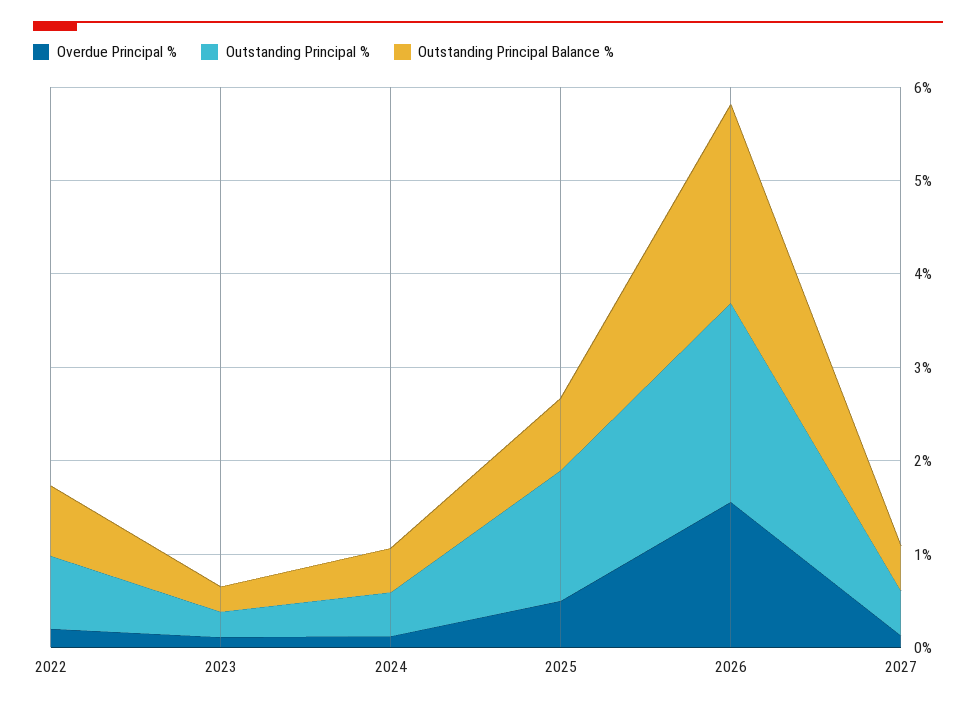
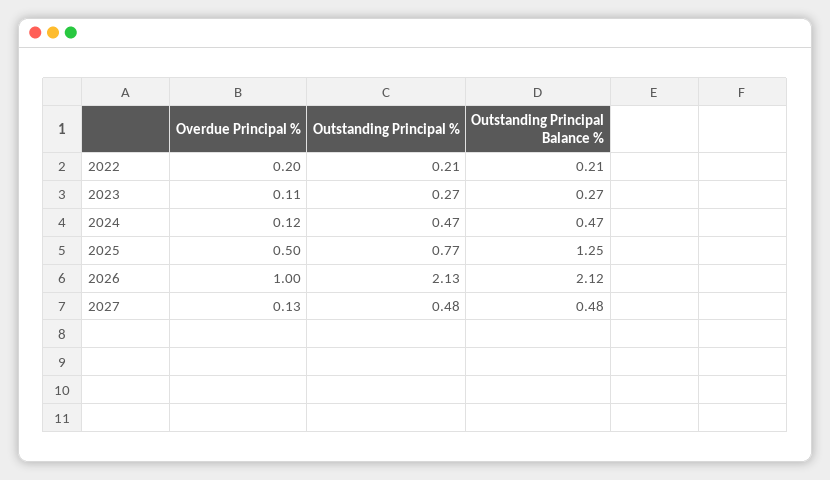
Outstanding Principal %, 2022: 0.8 -> 0.21
Outstanding Principal Balance %, 2022: 0.8 -> 0.21
Outstanding Principal %, 2025: 1.4 -> 0.77
Outstanding Principal Balance %, 2025: 0.8 -> 1.25
Overdue Principal %, 2026: 1.6 -> 1

